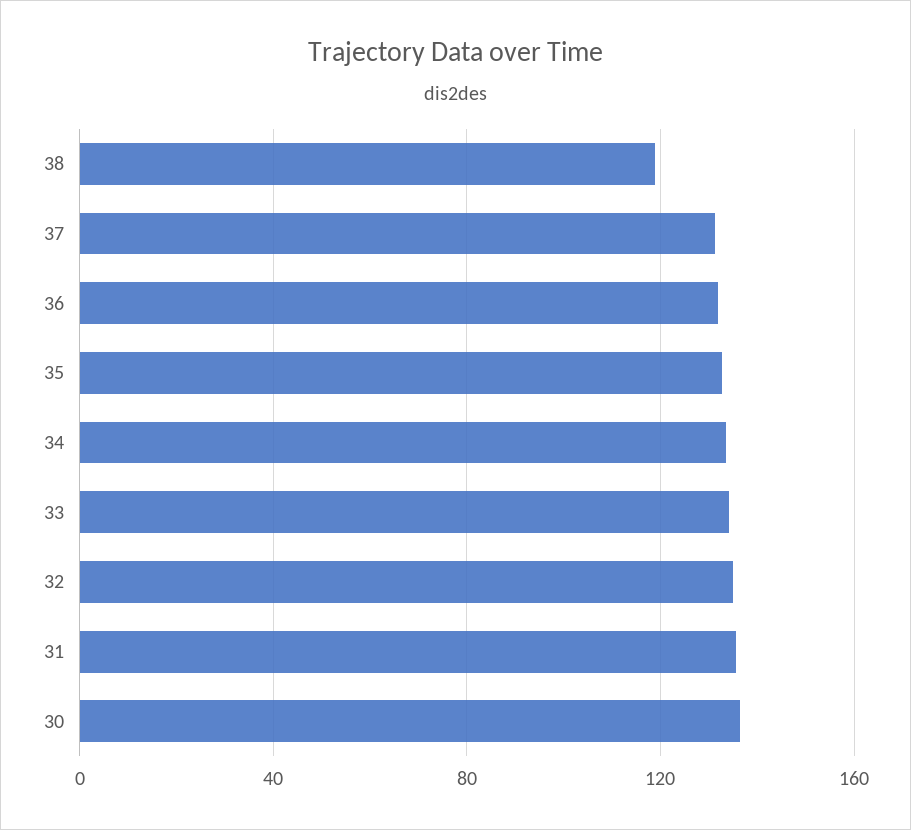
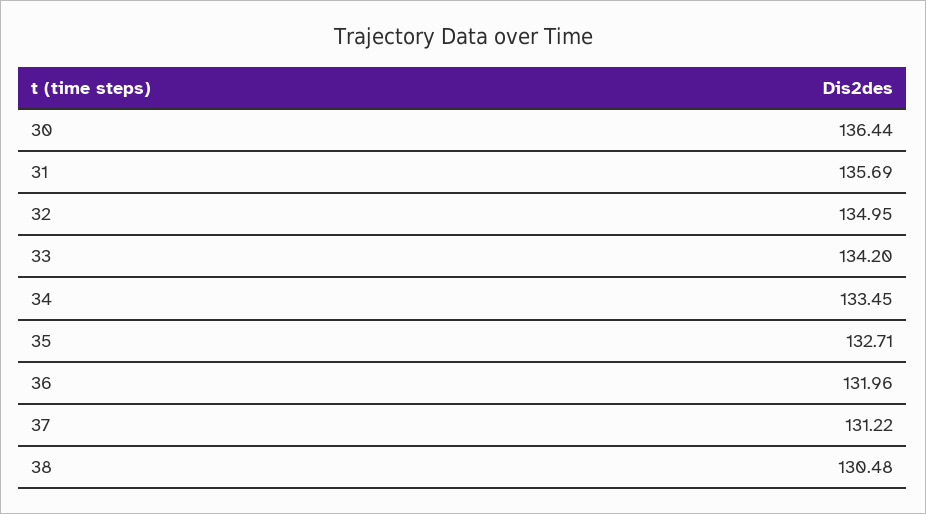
38: 120 -> 130.48

